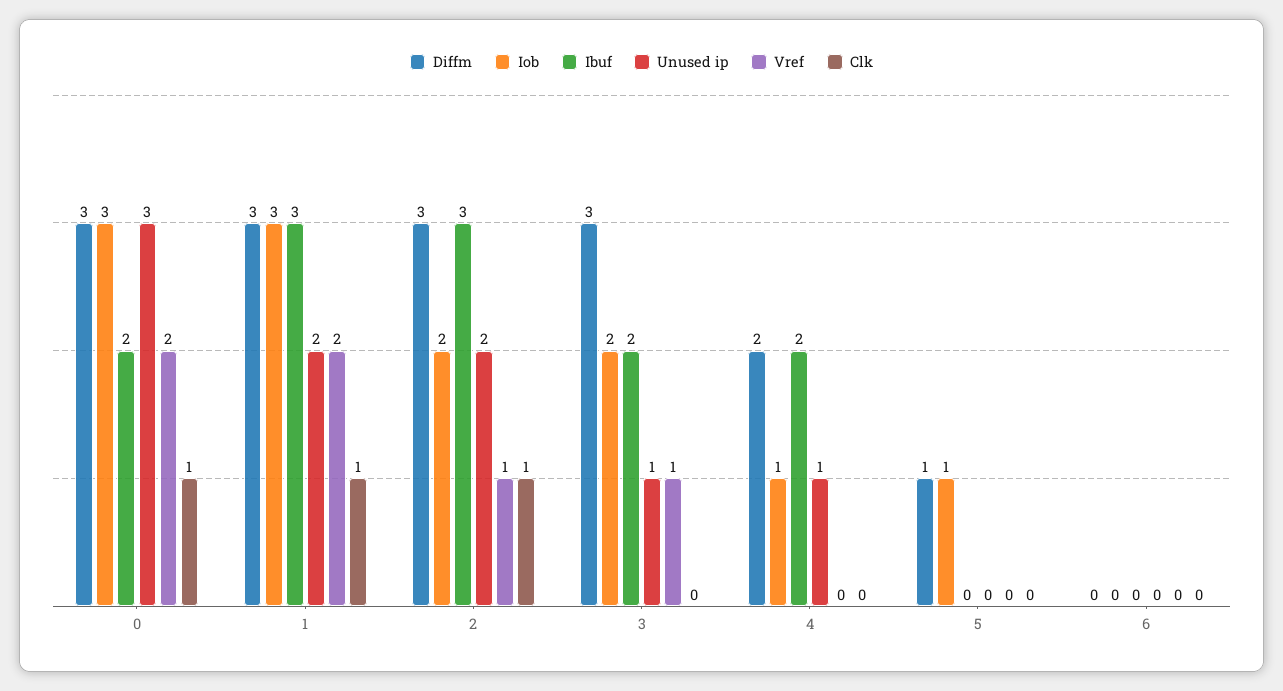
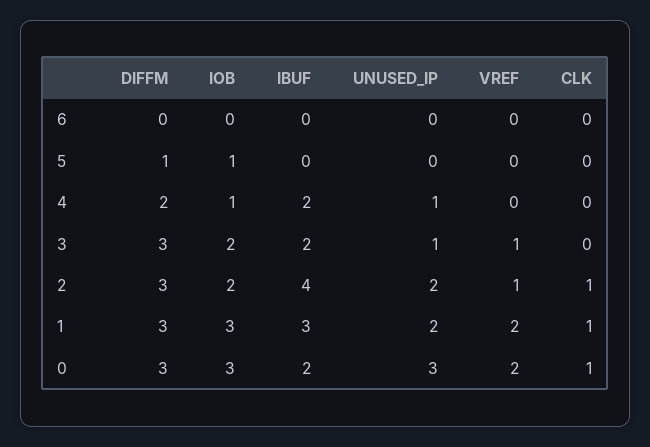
Ibuf, 2: 3 -> 4

